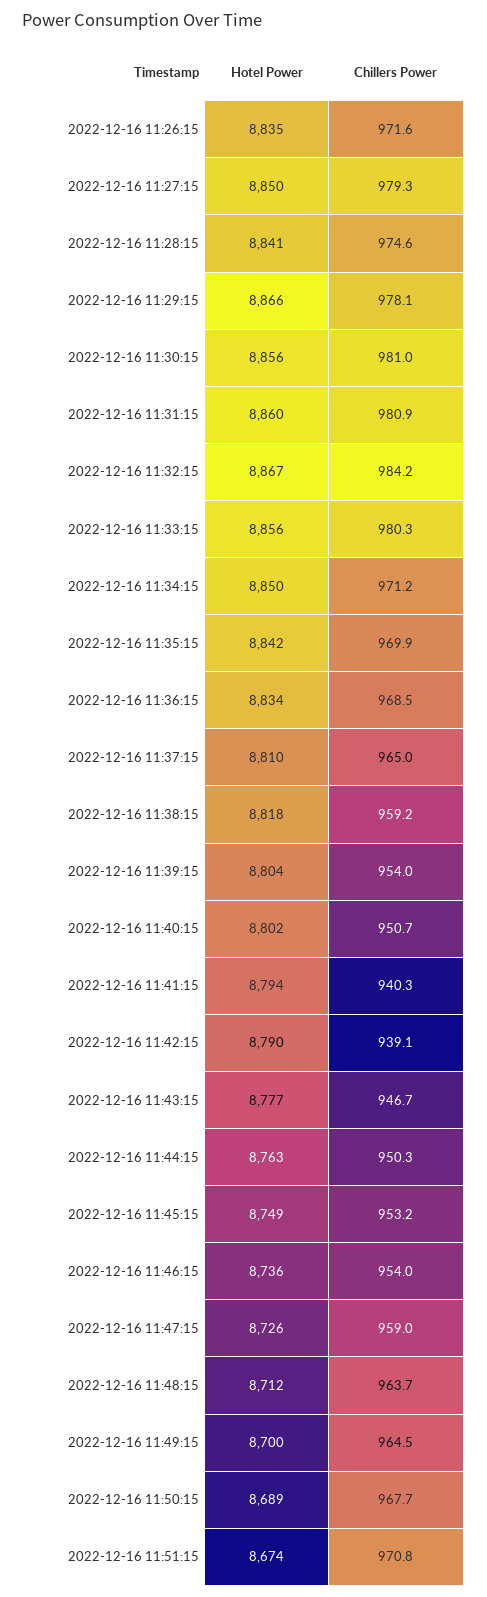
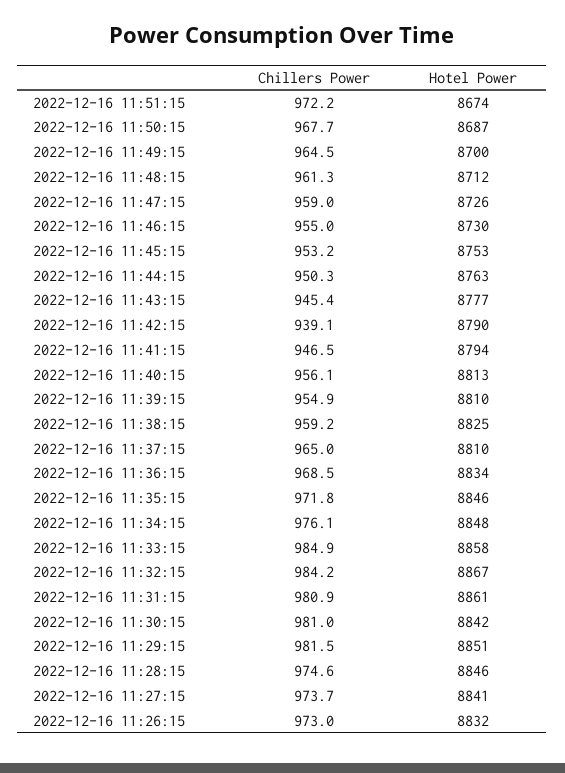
Hotel Power, 2022-12-16 11:26:15: 8835 -> 8832
Chillers Power, 2022-12-16 11:26:15: 971.6 -> 973
Hotel Power, 2022-12-16 11:27:15: 8850 -> 8841
Chillers Power, 2022-12-16 11:27:15: 979.3 -> 973.7
Hotel Power, 2022-12-16 11:28:15: 8841 -> 8846
Hotel Power, 2022-12-16 11:29:15: 8866 -> 8851
Chillers Power, 2022-12-16 11:29:15: 978.1 -> 981.5
Hotel Power, 2022-12-16 11:30:15: 8856 -> 8842
Hotel Power, 2022-12-16 11:31:15: 8860 -> 8861
Hotel Power, 2022-12-16 11:33:15: 8856 -> 8858
Chillers Power, 2022-12-16 11:33:15: 980.3 -> 984.9
Hotel Power, 2022-12-16 11:34:15: 8850 -> 8848
Chillers Power, 2022-12-16 11:34:15: 971.2 -> 976.1
Hotel Power, 2022-12-16 11:35:15: 8842 -> 8846
Chillers Power, 2022-12-16 11:35:15: 969.9 -> 971.8
Hotel Power, 2022-12-16 11:38:15: 8818 -> 8825
Hotel Power, 2022-12-16 11:39:15: 8804 -> 8810
Chillers Power, 2022-12-16 11:39:15: 954 -> 954.9
Hotel Power, 2022-12-16 11:40:15: 8802 -> 8813
Chillers Power, 2022-12-16 11:40:15: 950.7 -> 956.1
Chillers Power, 2022-12-16 11:41:15: 940.3 -> 946.5
Chillers Power, 2022-12-16 11:43:15: 946.7 -> 945.4
Hotel Power, 2022-12-16 11:45:15: 8749 -> 8753
Hotel Power, 2022-12-16 11:46:15: 8736 -> 8730
Chillers Power, 2022-12-16 11:46:15: 954 -> 955
Chillers Power, 2022-12-16 11:48:15: 963.7 -> 961.3
Hotel Power, 2022-12-16 11:50:15: 8689 -> 8687
Chillers Power, 2022-12-16 11:51:15: 970.8 -> 972.2

